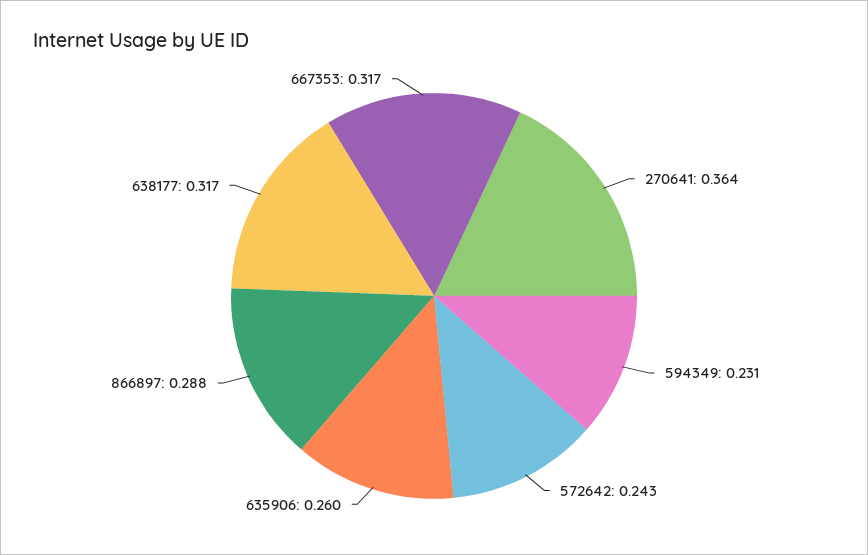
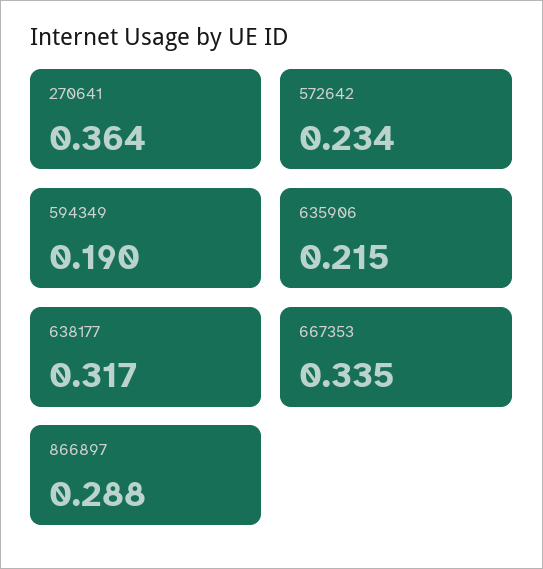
594349: 0.231 -> 0.19
572642: 0.243 -> 0.234
635906: 0.26 -> 0.215
667353: 0.317 -> 0.335

